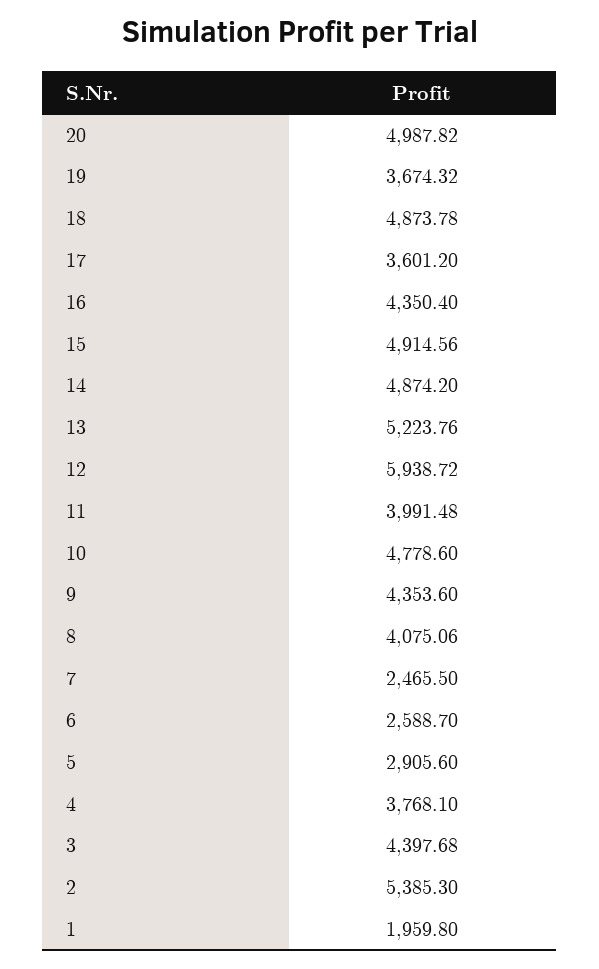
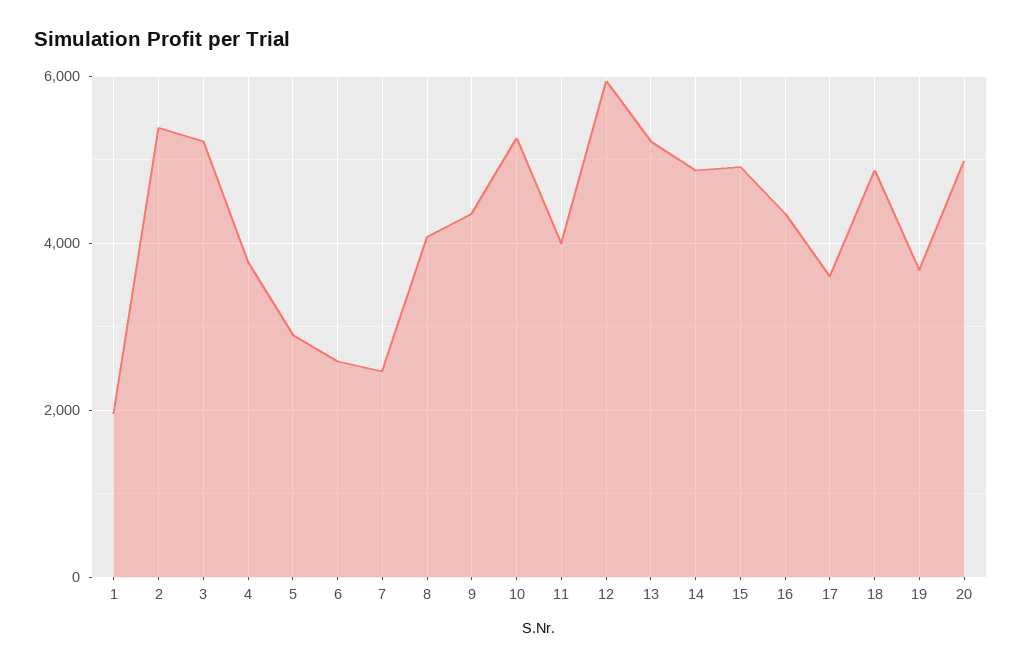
10: 4778.6 -> 5200
3: 4397.68 -> 5200

